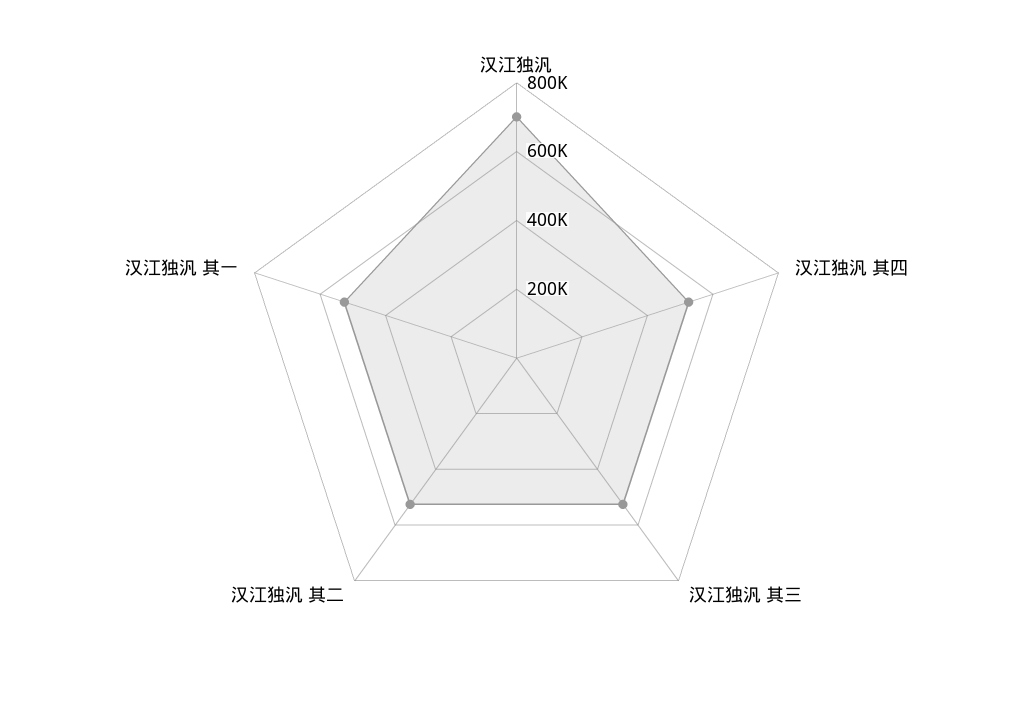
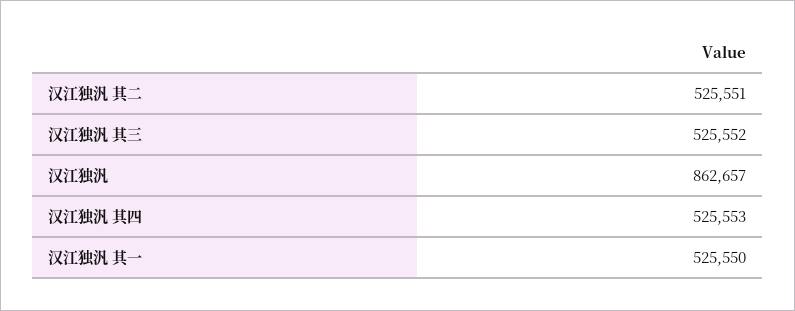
汉江独汎: 700000 -> 862657

